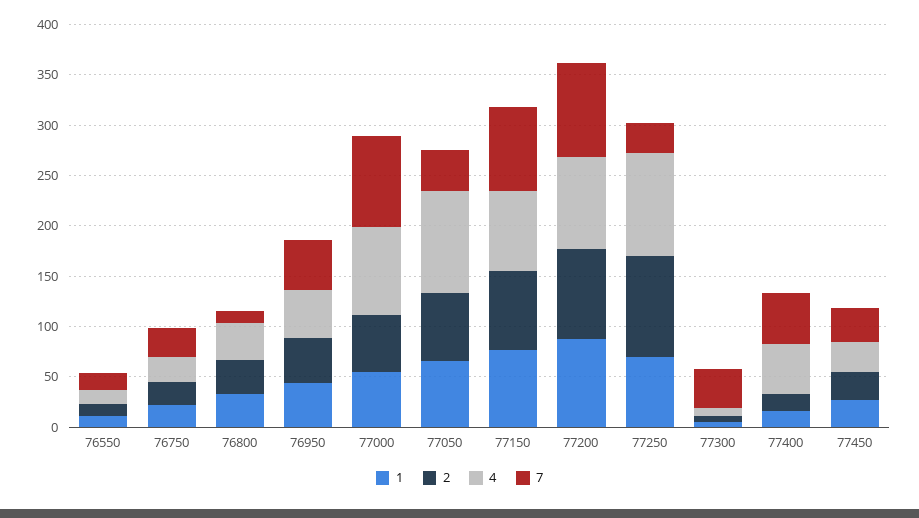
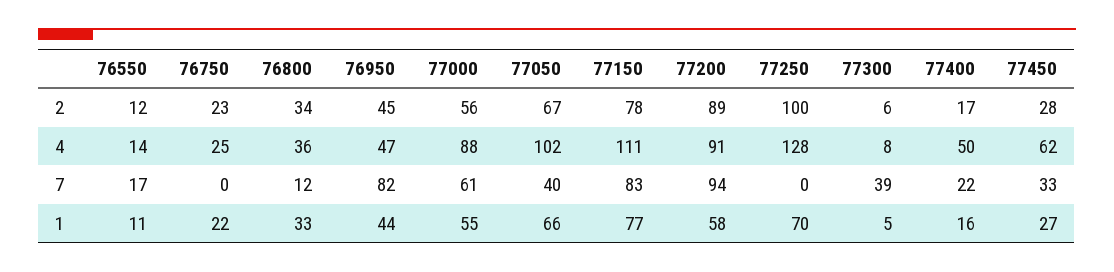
7, 76750: 30 -> 0
7, 76950: 50 -> 82
7, 77000: 90 -> 61
4, 77150: 80 -> 111
1, 77200: 90 -> 58
4, 77250: 100 -> 128
7, 77250: 30 -> 0
7, 77400: 50 -> 22
4, 77450: 30 -> 62

